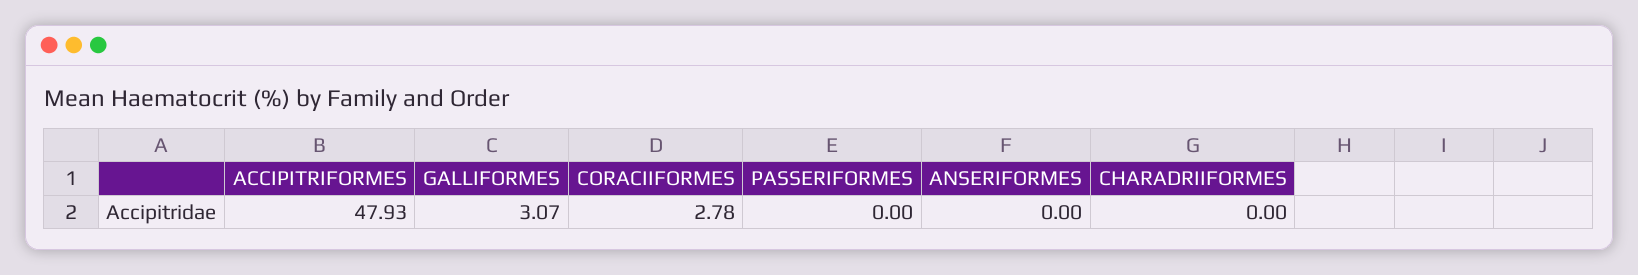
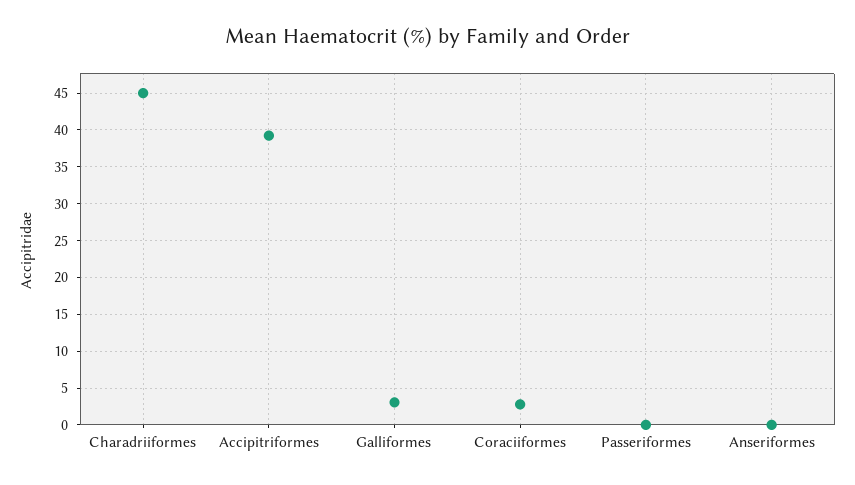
ACCIPITRIFORMES: 47.93 -> 39
CHARADRIIFORMES: 0 -> 45

